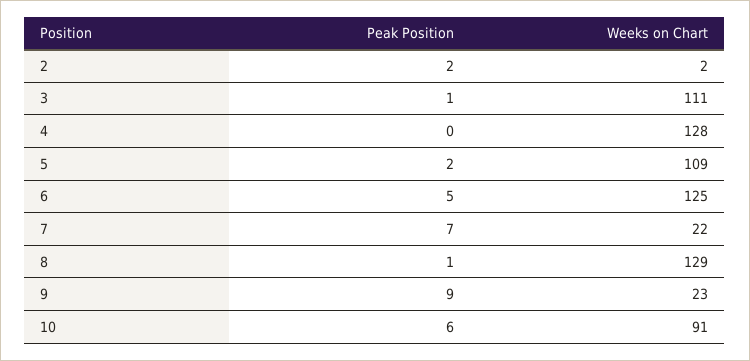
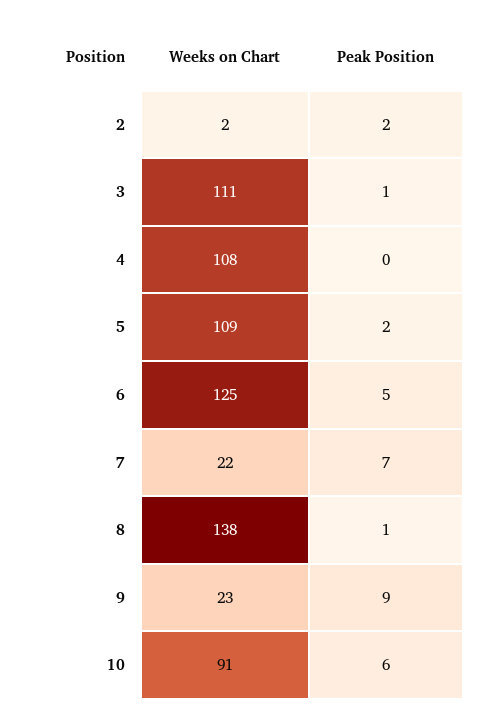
Weeks on Chart, 4: 128 -> 108
Weeks on Chart, 8: 129 -> 138

